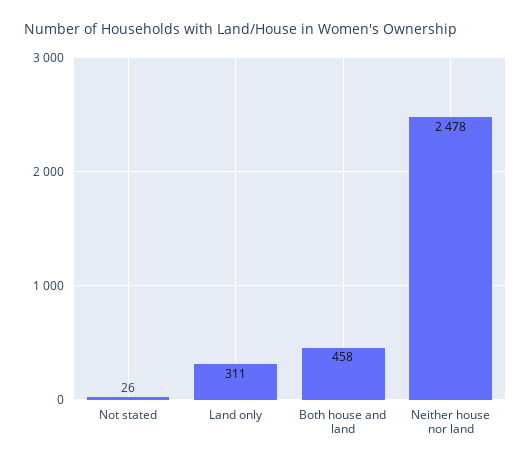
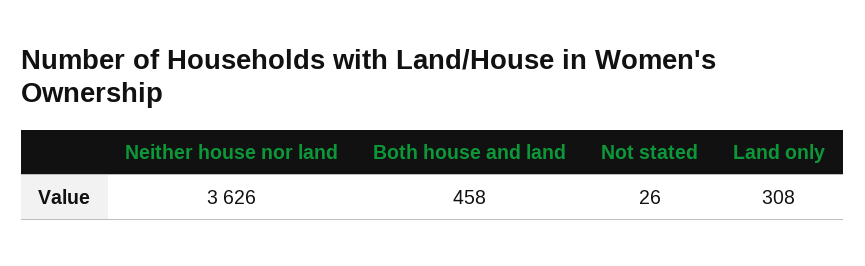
Land only: 311 -> 308
Neither house nor land: 2478 -> 3626

